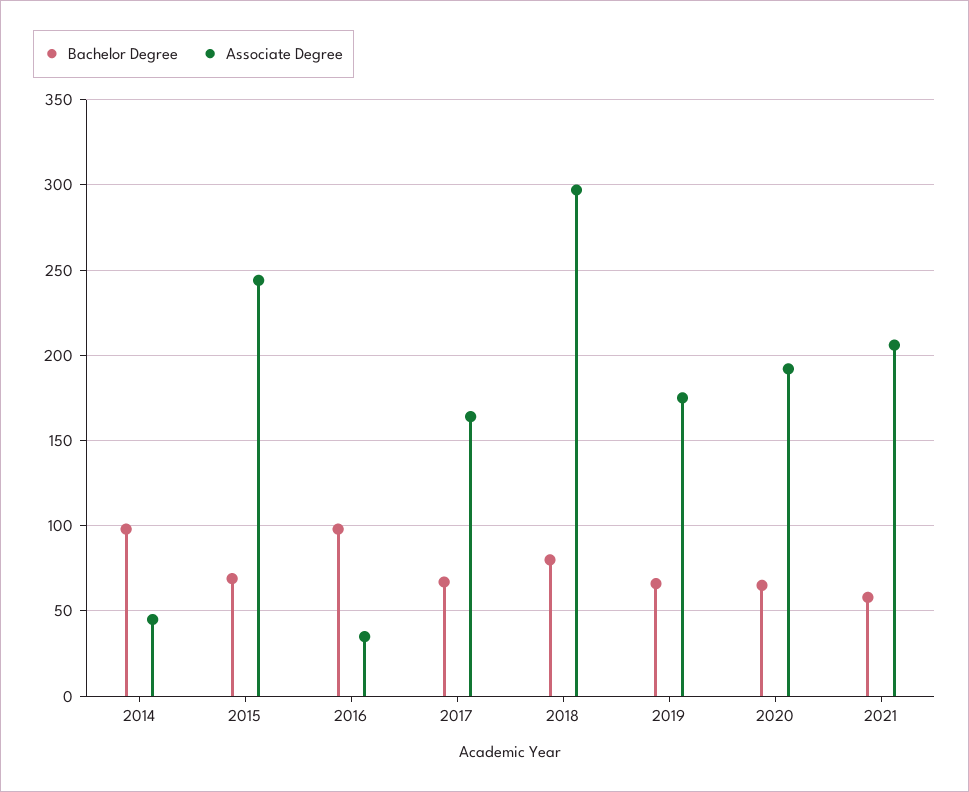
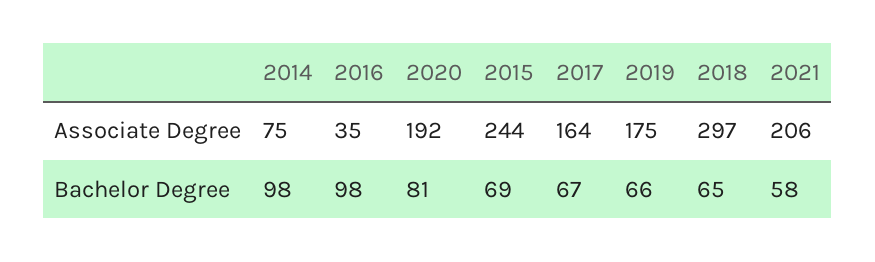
Associate Degree, 2014: 45 -> 75
Bachelor Degree, 2018: 80 -> 65
Bachelor Degree, 2020: 65 -> 81

